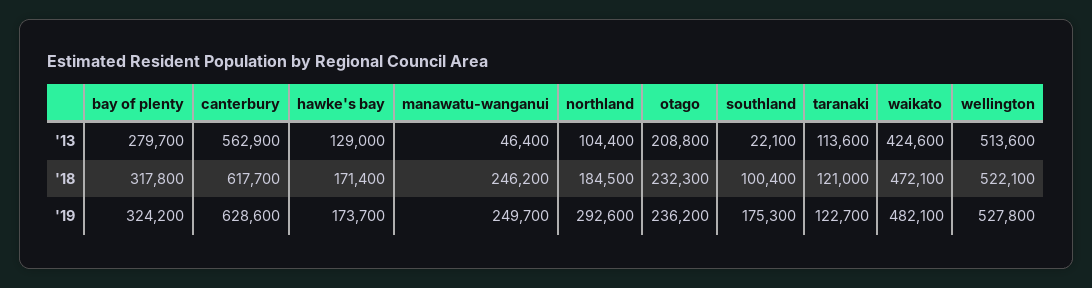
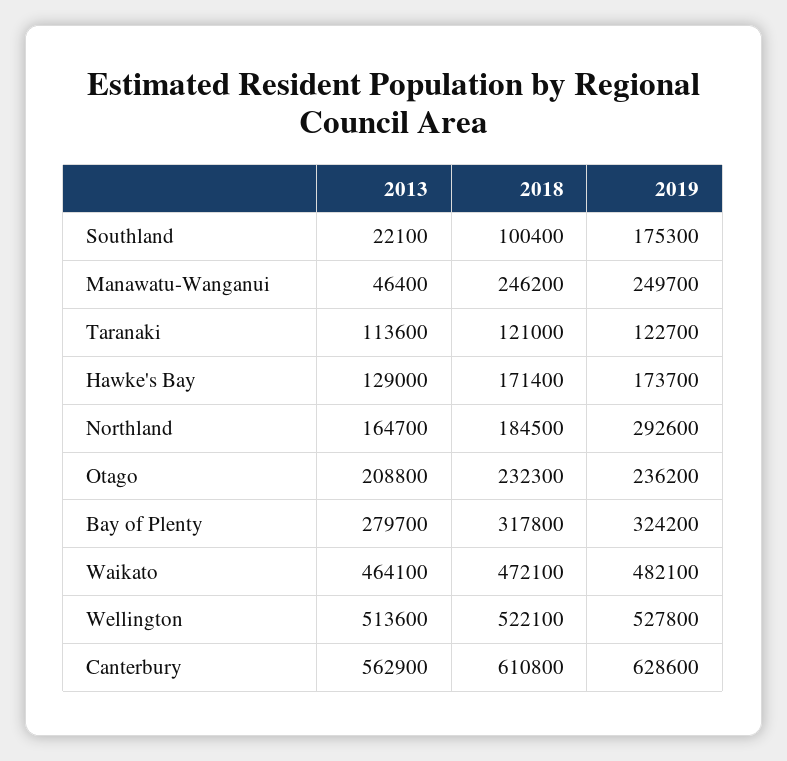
northland, '13: 104400 -> 164700
waikato, '13: 424600 -> 464100
canterbury, '18: 617700 -> 610800

